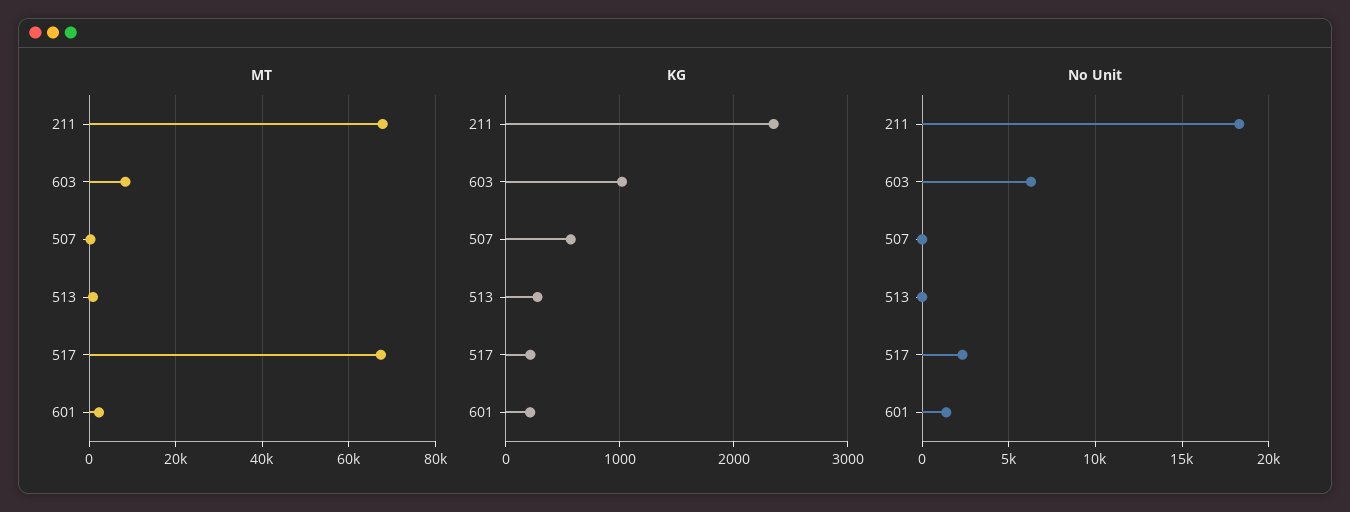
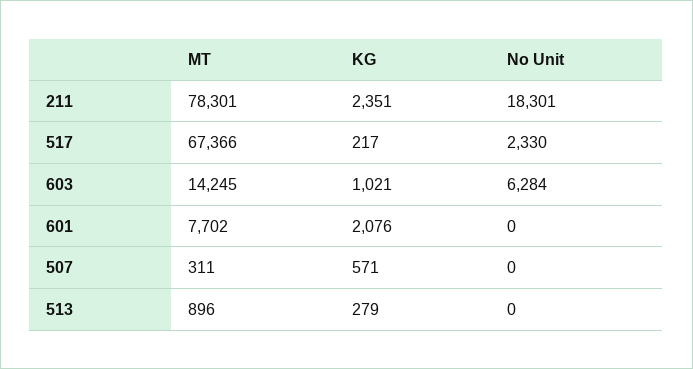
MT, 211: 68000 -> 78301
MT, 603: 8000 -> 14245
MT, 601: 2000 -> 7702
KG, 601: 200 -> 2076
No Unit, 601: 1500 -> 0

